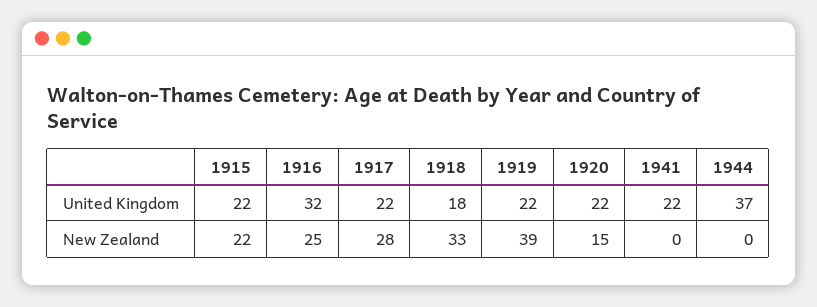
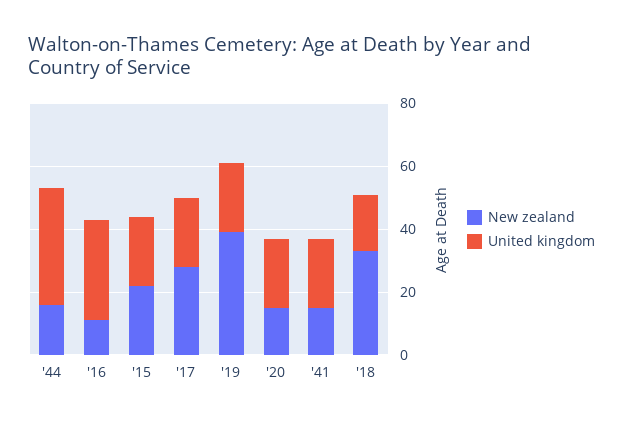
New Zealand, 1916: 25 -> 10
New Zealand, 1941: 0 -> 15
New Zealand, 1944: 0 -> 15

